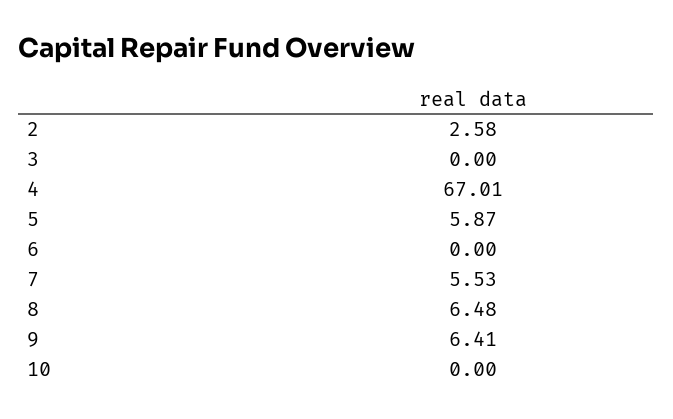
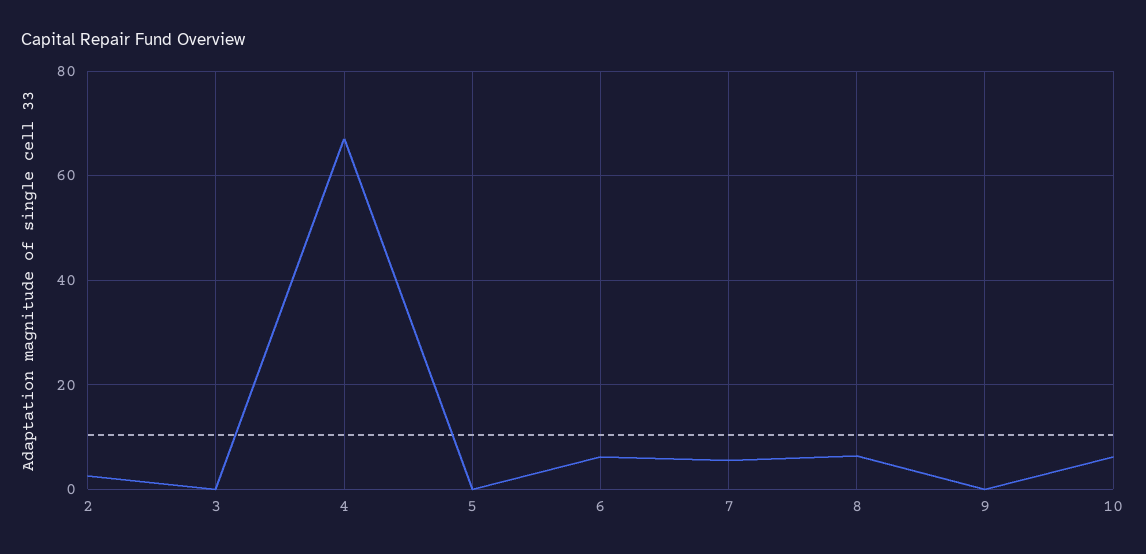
5: 5.87 -> 0
6: 0 -> 6
9: 6.41 -> 0
10: 0 -> 6

